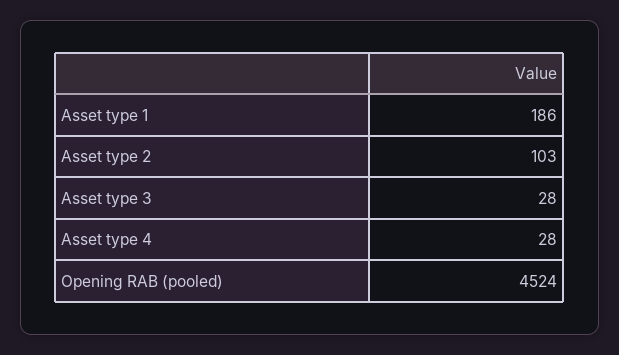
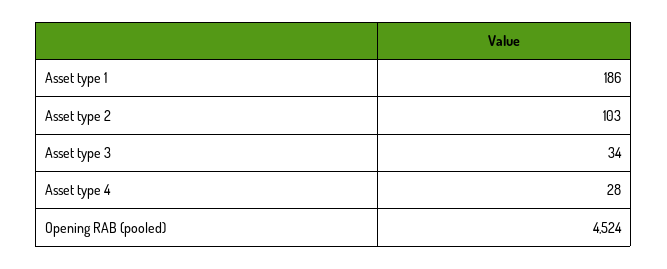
Asset type 3: 28 -> 34

